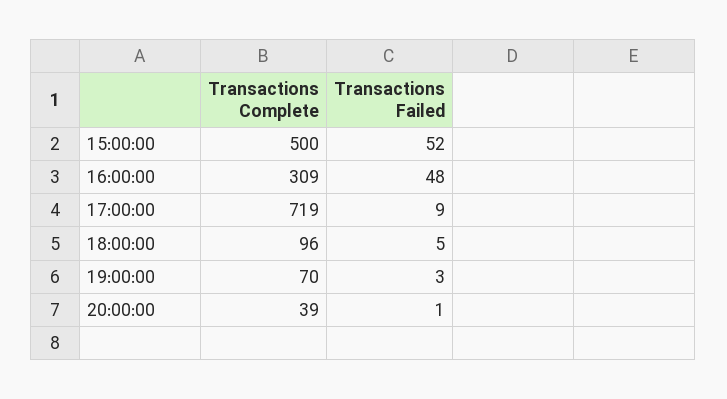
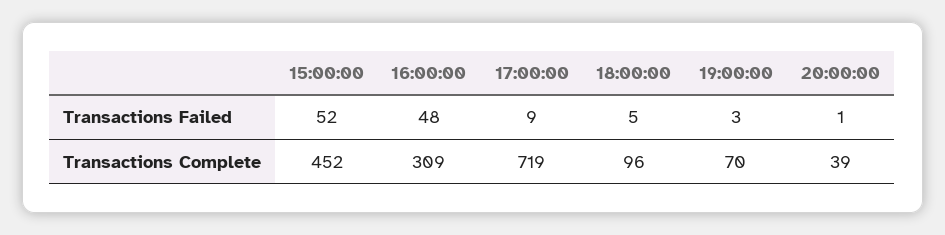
Transactions Complete, 15:00:00: 500 -> 452

